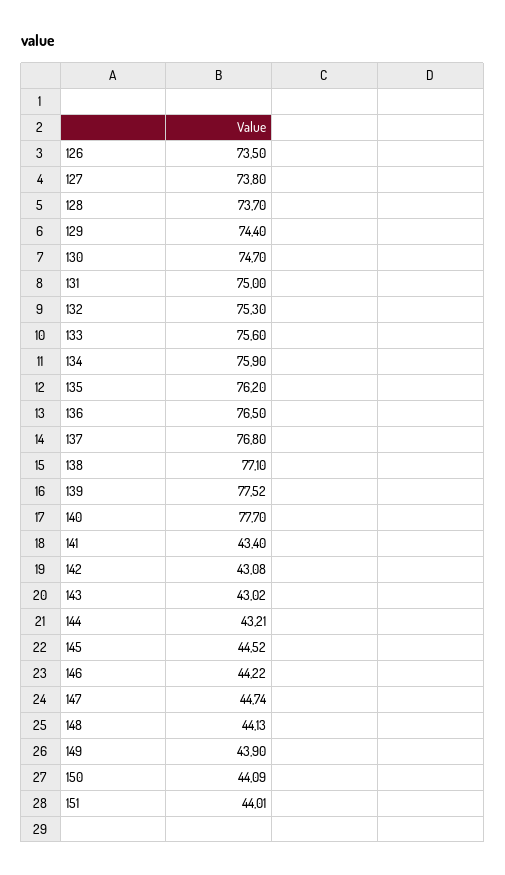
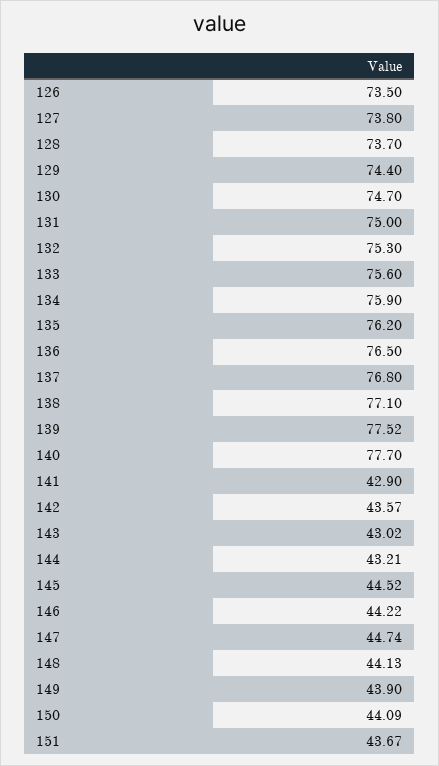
141: 43.4 -> 42.9
142: 43.08 -> 43.57
151: 44.01 -> 43.67

